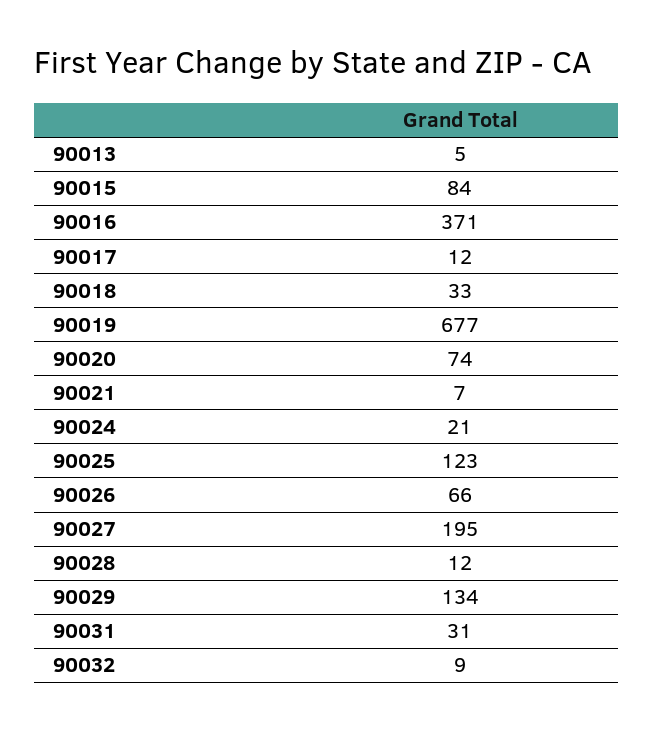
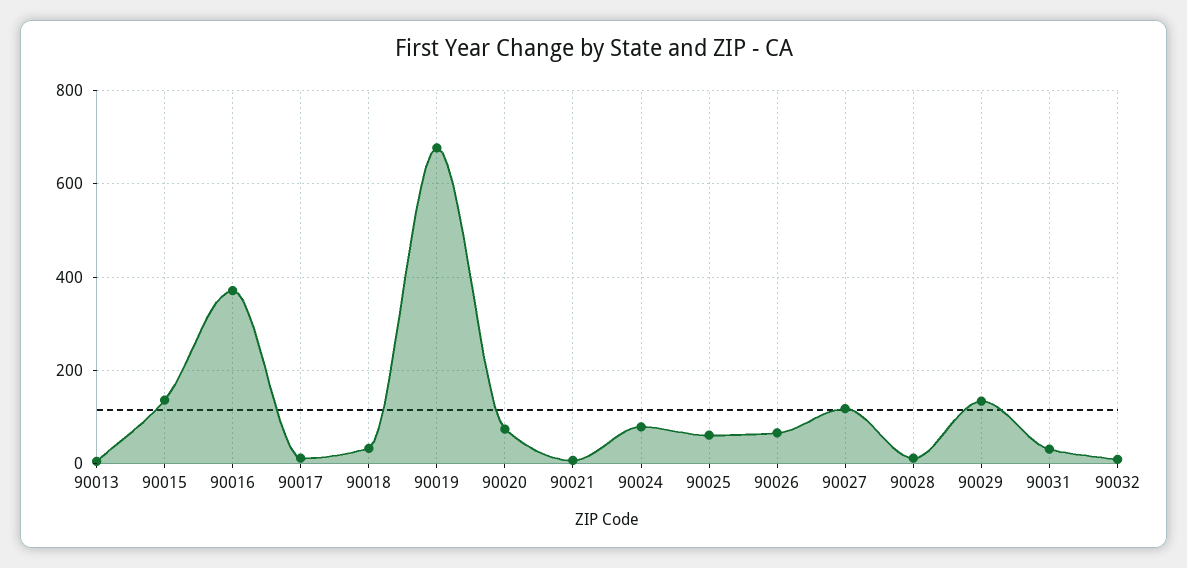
90015: 84 -> 140
90024: 21 -> 80
90025: 123 -> 60
90027: 195 -> 120

